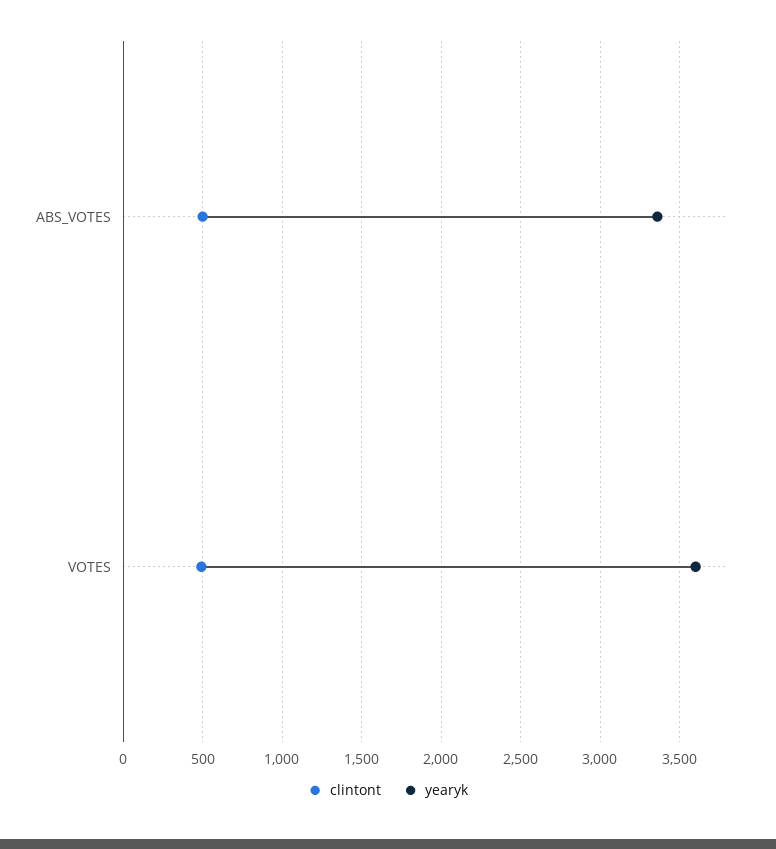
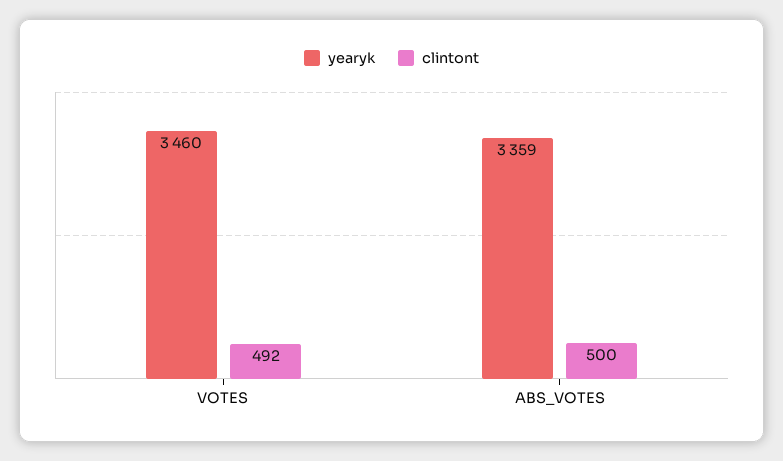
yearyk, VOTES: 3600 -> 3460

